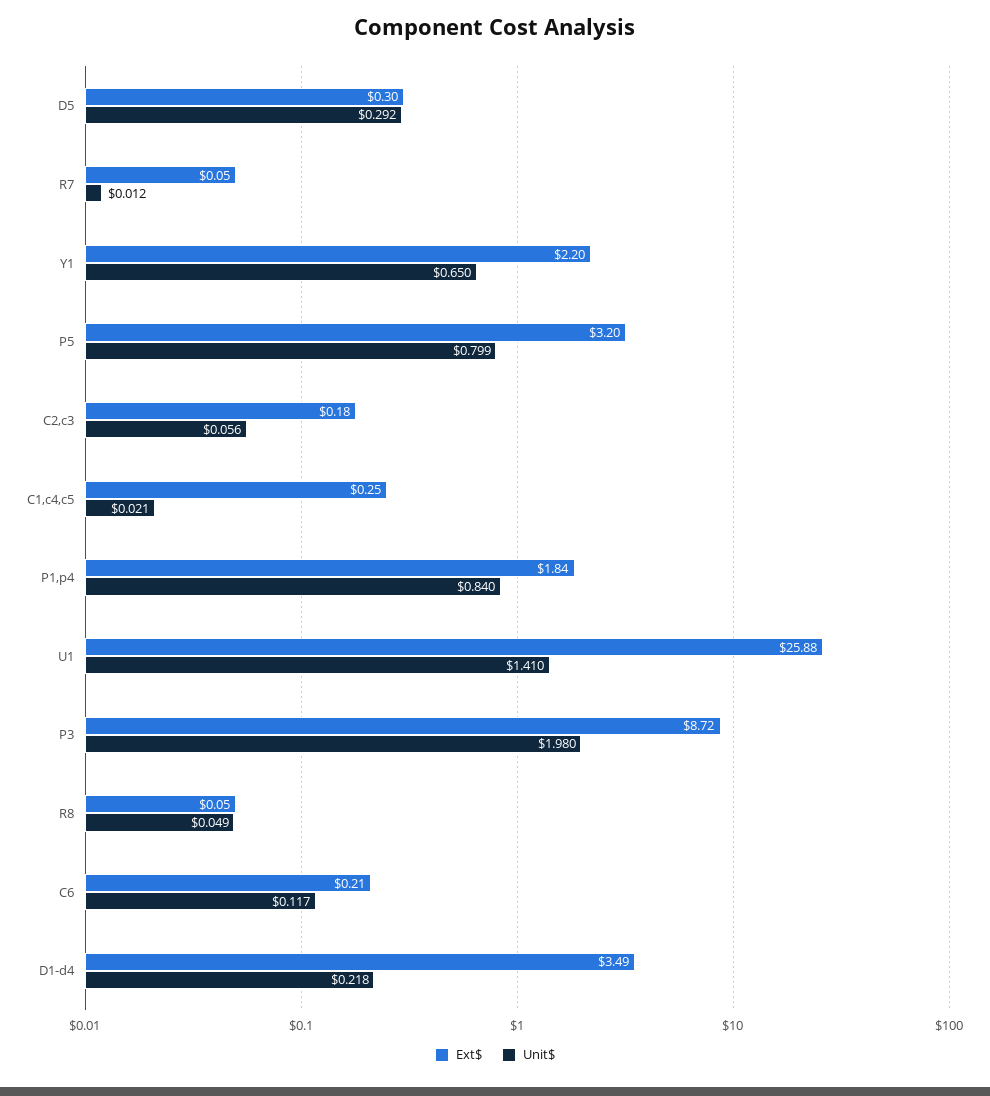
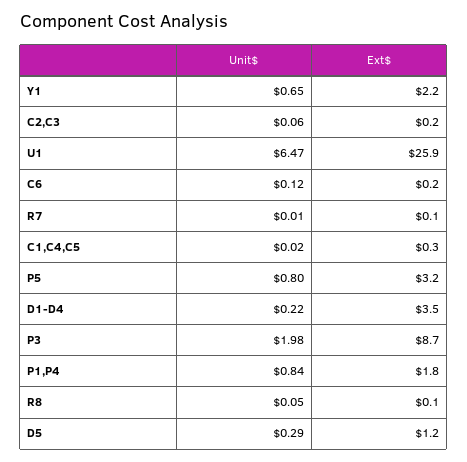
Ext$, D5: 0.3 -> 1.2
Unit$, U1: 1.41 -> 6.47

